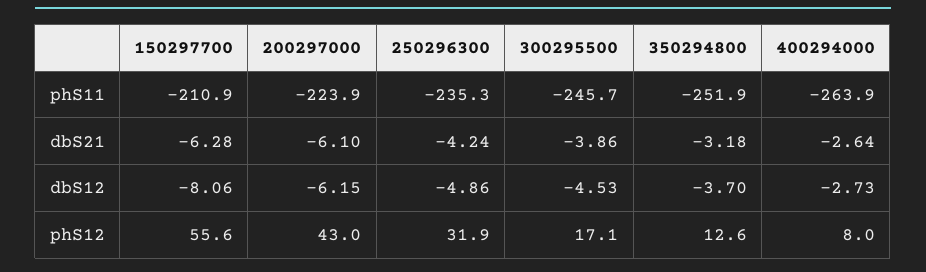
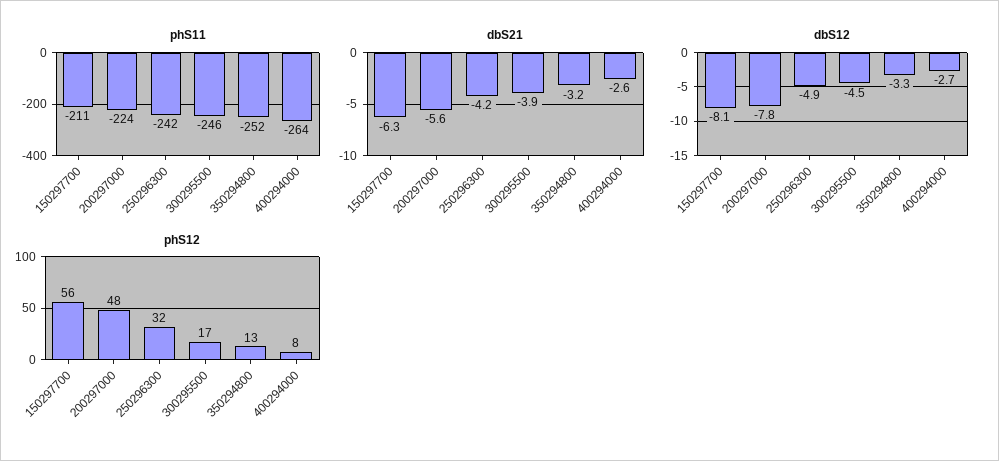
phS11, 250296300: -235.3 -> -242
dbS21, 200297000: -6.1 -> -5.6
dbS12, 200297000: -6.15 -> -7.8
dbS12, 350294800: -3.7 -> -3.3
phS12, 200297000: 43 -> 48

